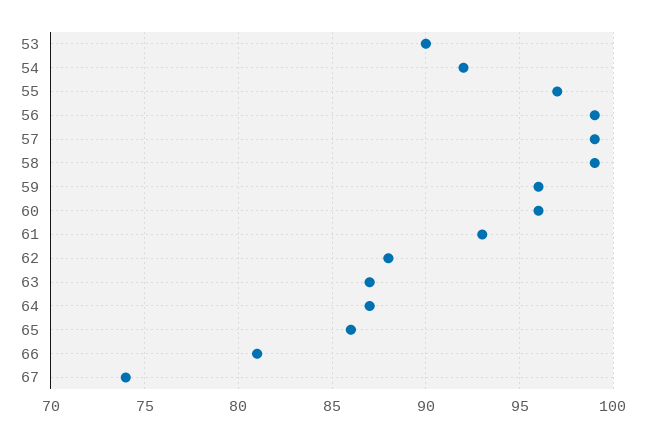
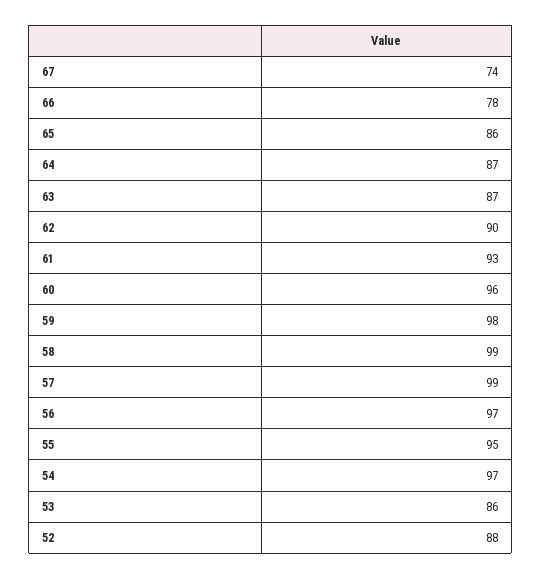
53: 90 -> 86
54: 92 -> 97
55: 97 -> 95
56: 99 -> 97
59: 96 -> 98
62: 88 -> 90
66: 81 -> 78
52: none -> 88

